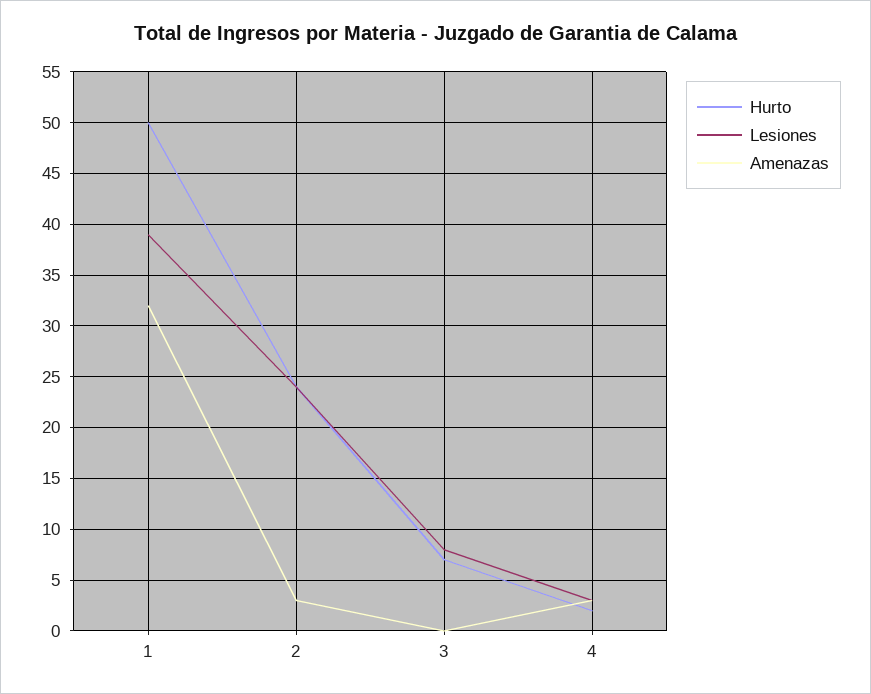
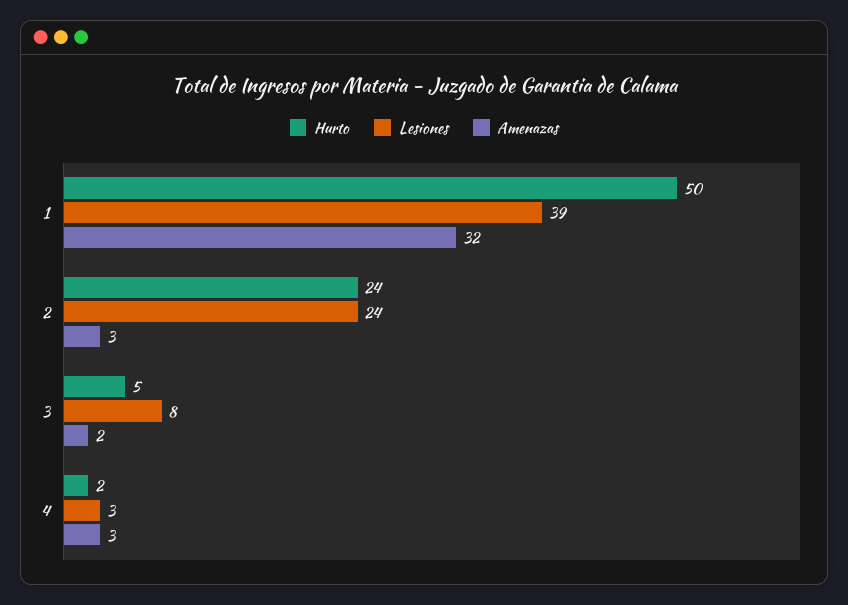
Hurto, 3: 7 -> 5
Amenazas, 3: 0 -> 2

